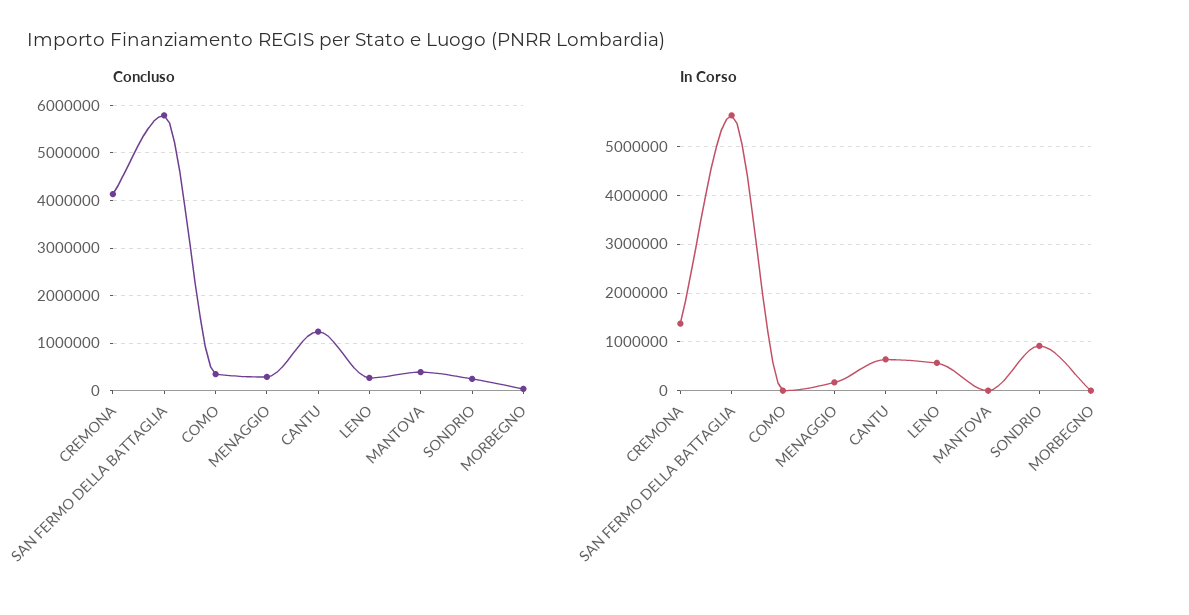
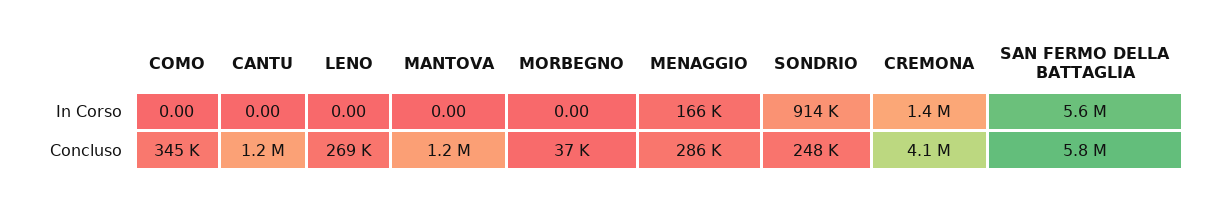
Concluso, MANTOVA: 400000 -> 1200000
In Corso, CANTU: 600000 -> 0
In Corso, LENO: 600000 -> 0

